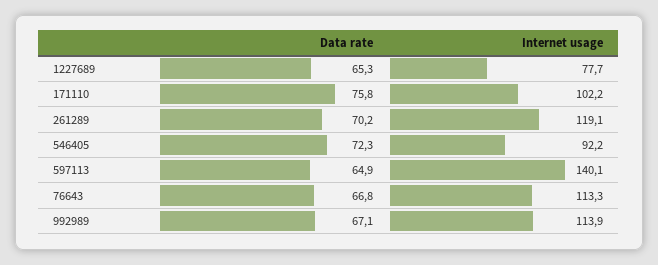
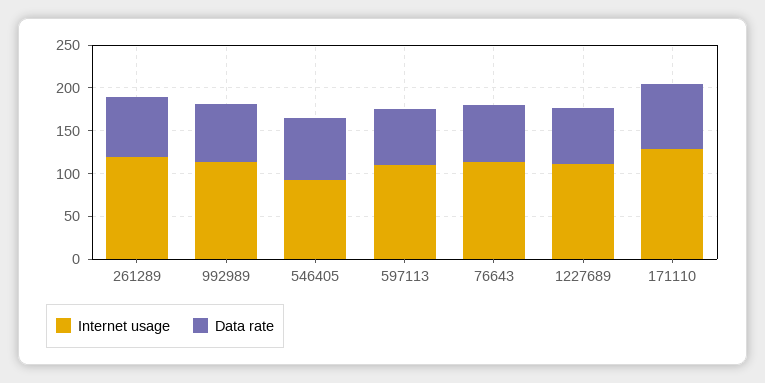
Internet usage, 1227689: 77.7 -> 110
Internet usage, 171110: 102.2 -> 130
Internet usage, 597113: 140.1 -> 110

